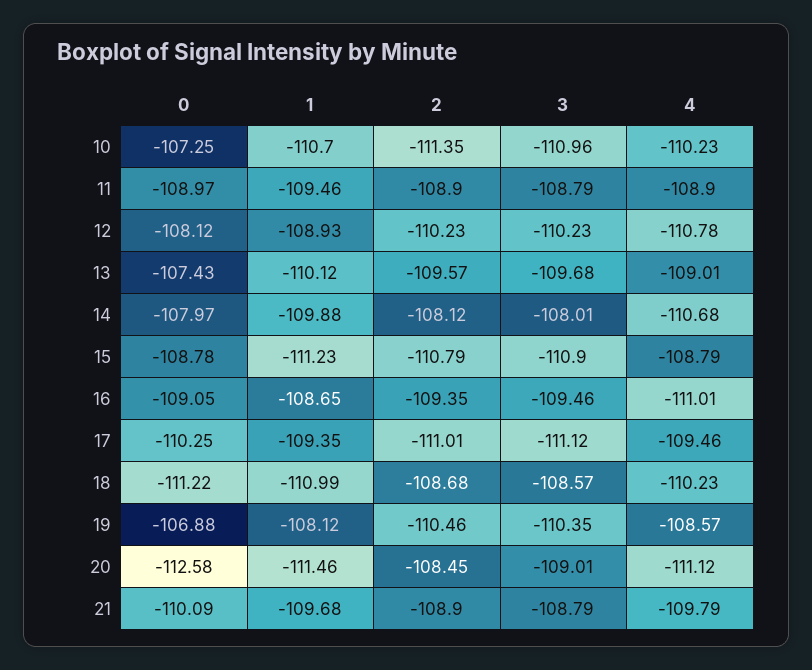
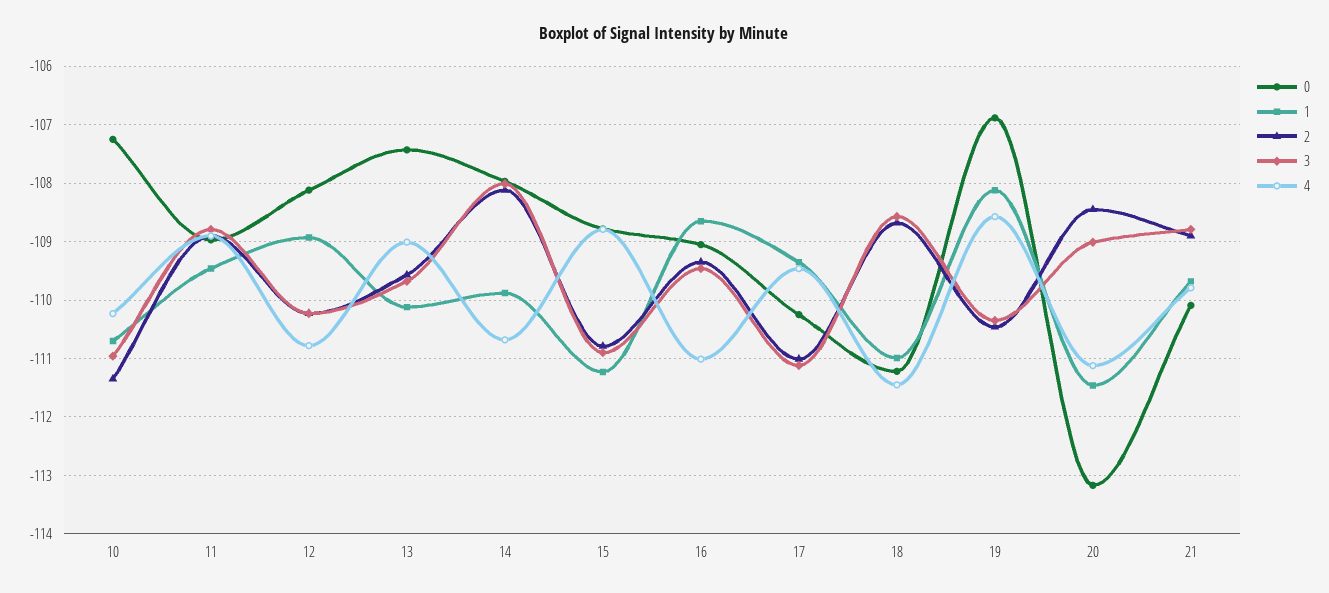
4, 18: -110.23 -> -111.4
0, 20: -112.58 -> -113.2

